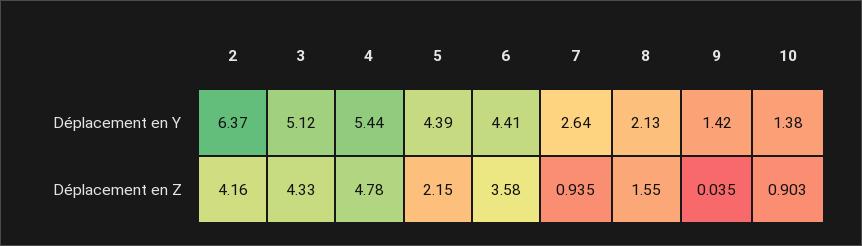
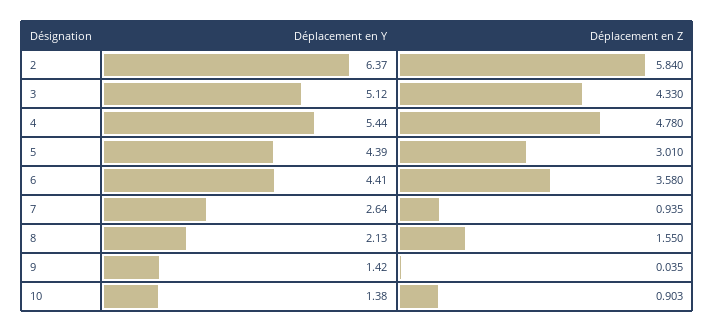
2, Déplacement en Z: 4.16 -> 5.84
5, Déplacement en Z: 2.15 -> 3.01

